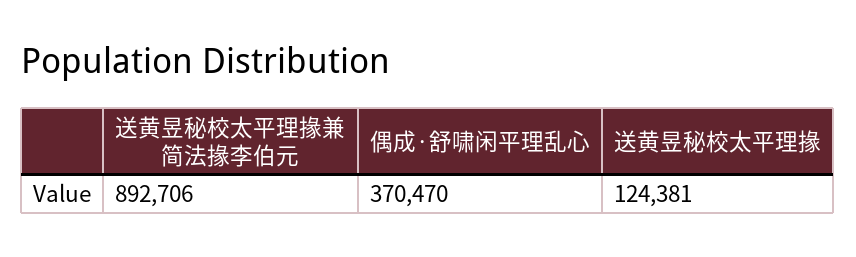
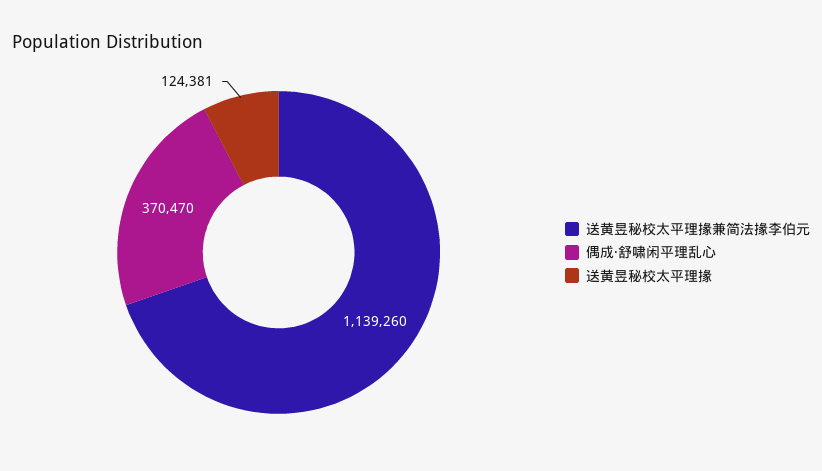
送黄昱秘校太平理掾兼简法掾李伯元: 892706 -> 1139260

